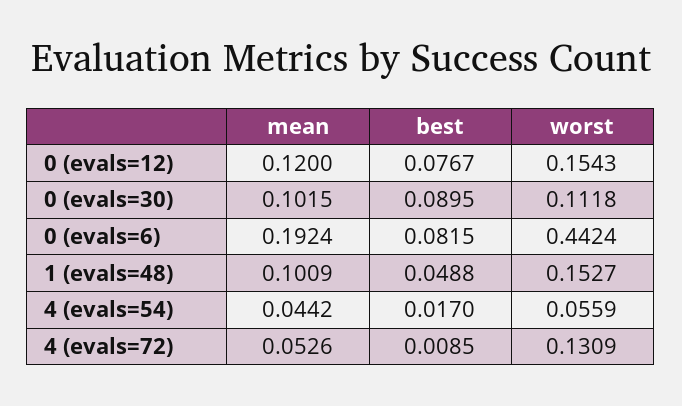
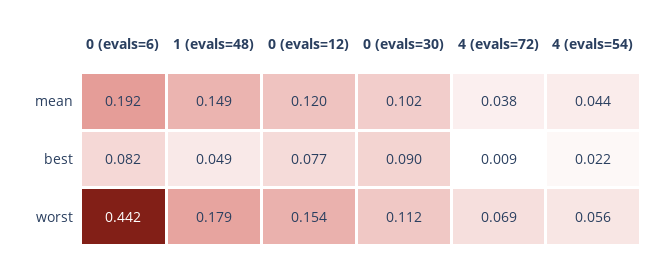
mean, 1 (evals=48): 0.1009 -> 0.149
worst, 1 (evals=48): 0.1527 -> 0.179
best, 4 (evals=54): 0.017 -> 0.022
mean, 4 (evals=72): 0.0526 -> 0.038
worst, 4 (evals=72): 0.1309 -> 0.069

